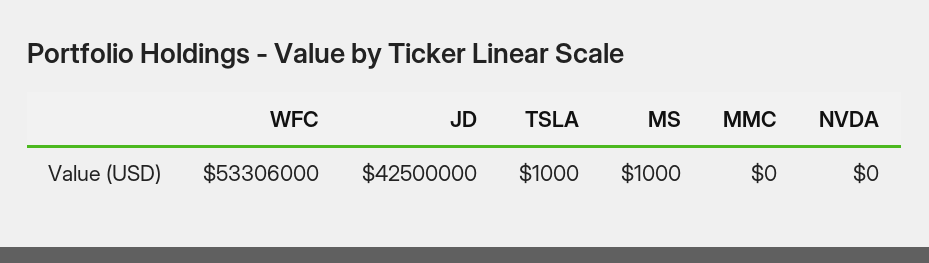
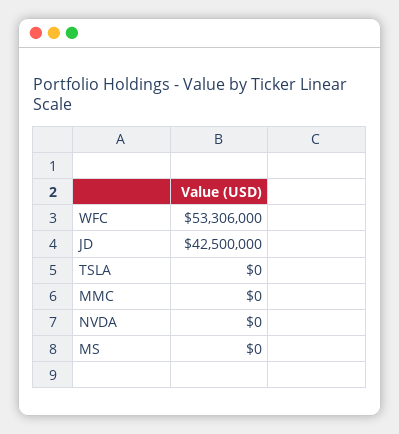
TSLA: 1000 -> 0
MS: 1000 -> 0

